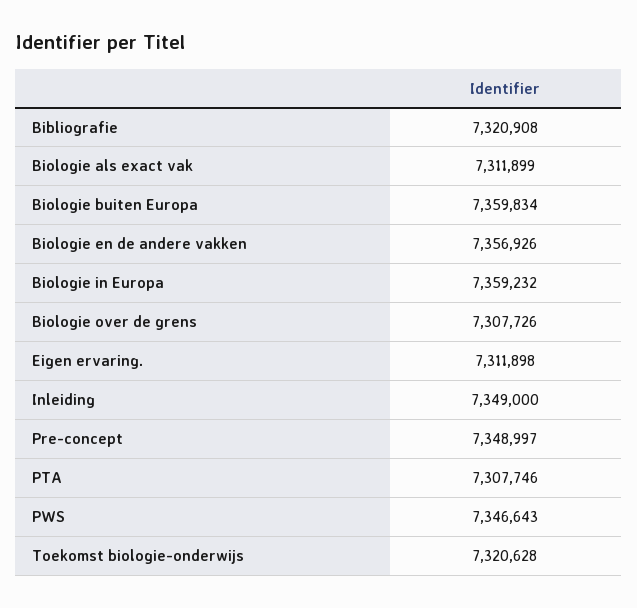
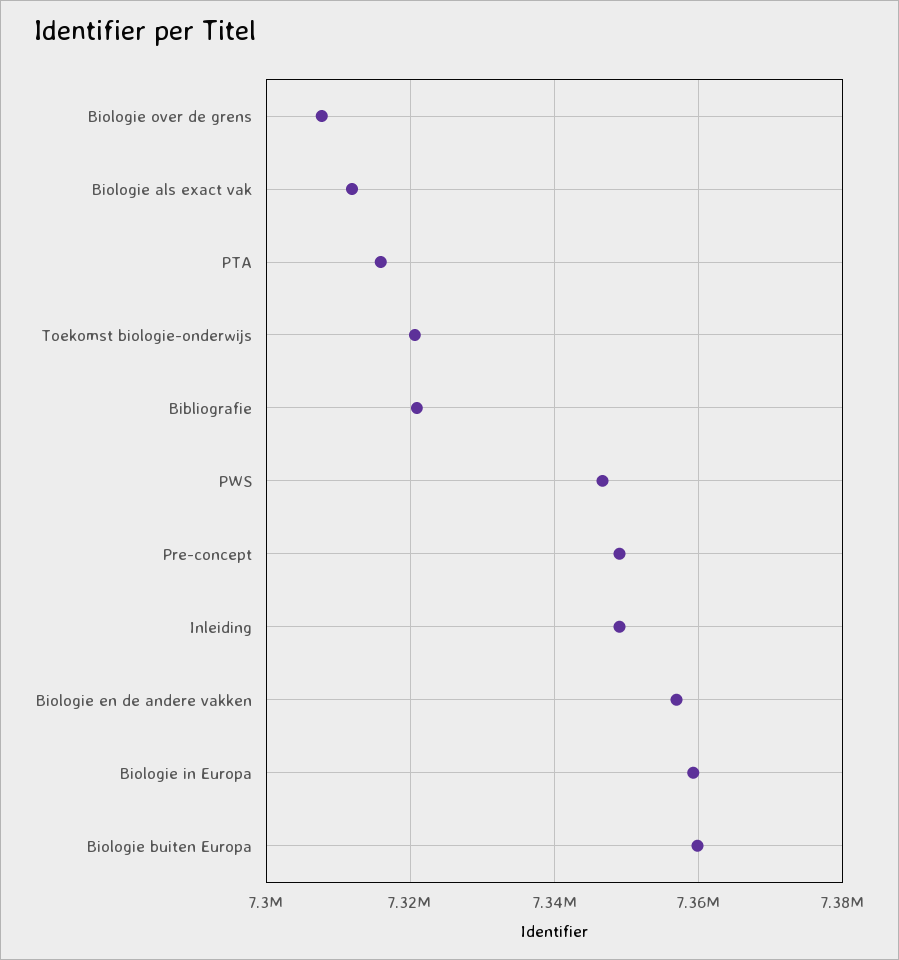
Eigen ervaring.: 7311898 -> none
PTA: 7307746 -> 7316000

